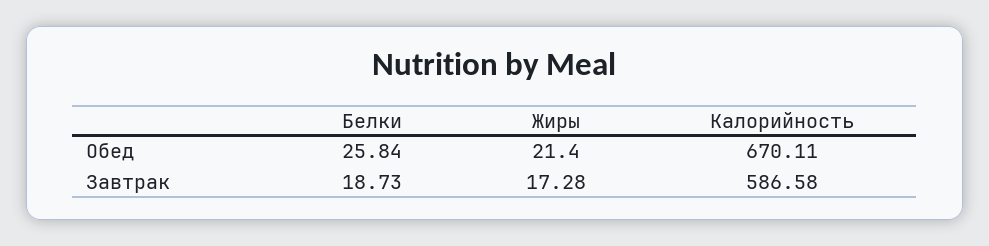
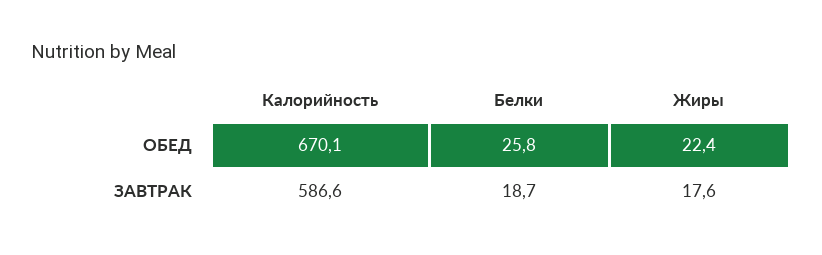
Жиры, Обед: 21.4 -> 22.4
Жиры, Завтрак: 17.28 -> 17.6

